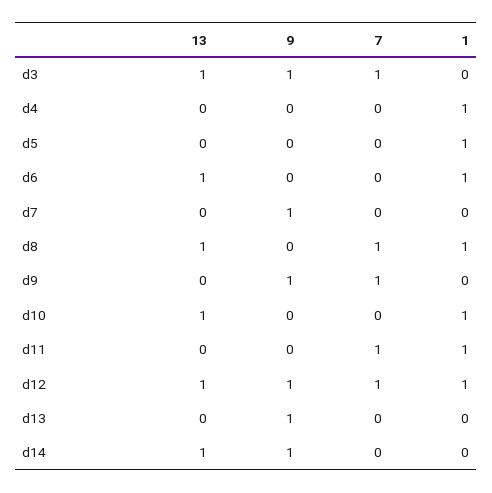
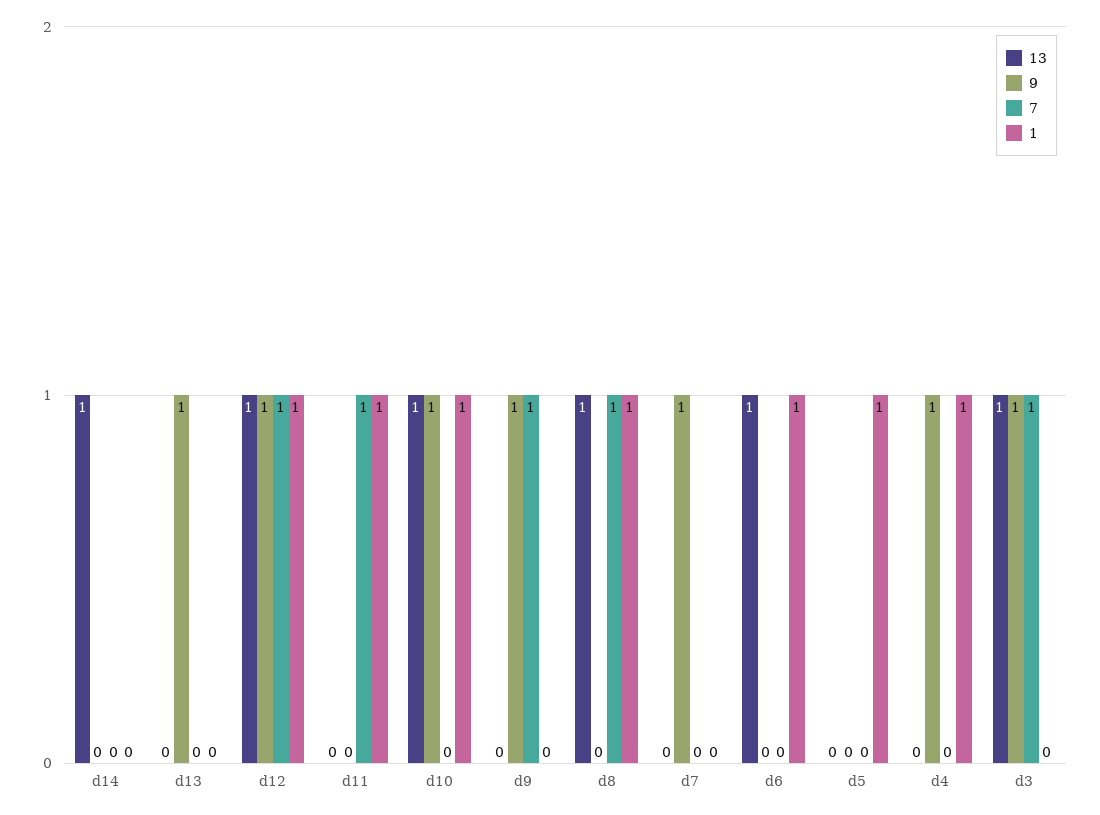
9, d4: 0 -> 1
9, d10: 0 -> 1
9, d14: 1 -> 0

